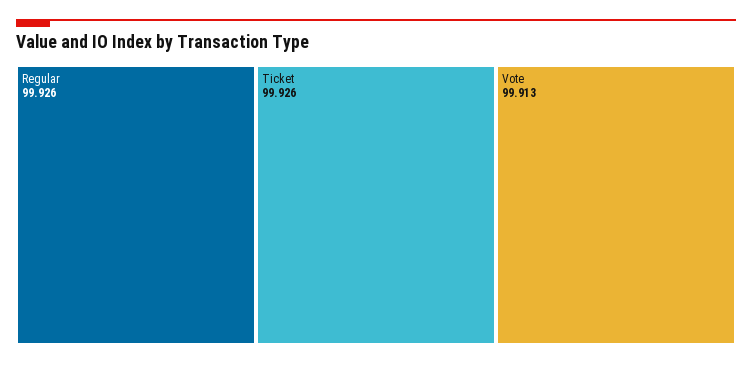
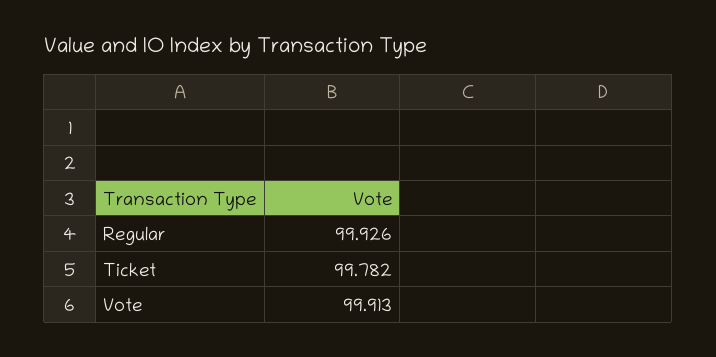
Ticket: 99.926 -> 99.782

